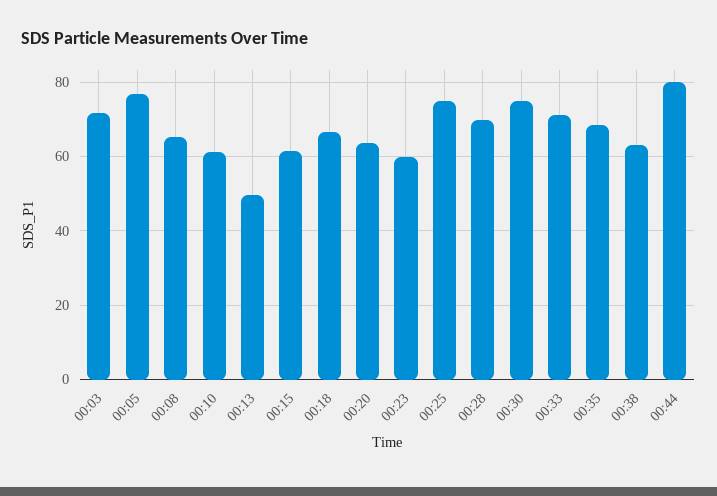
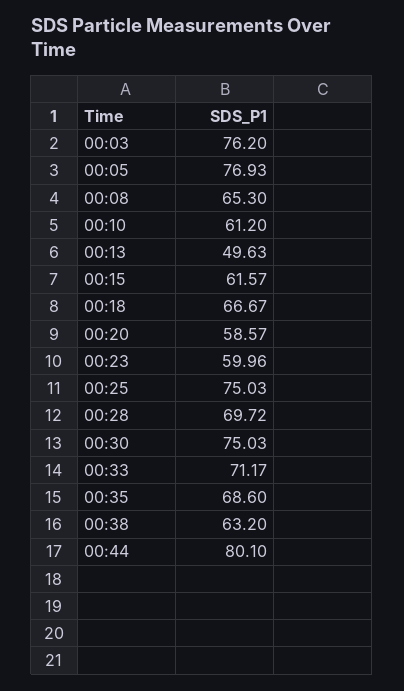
00:03: 72 -> 76.2
00:20: 64 -> 58.57

